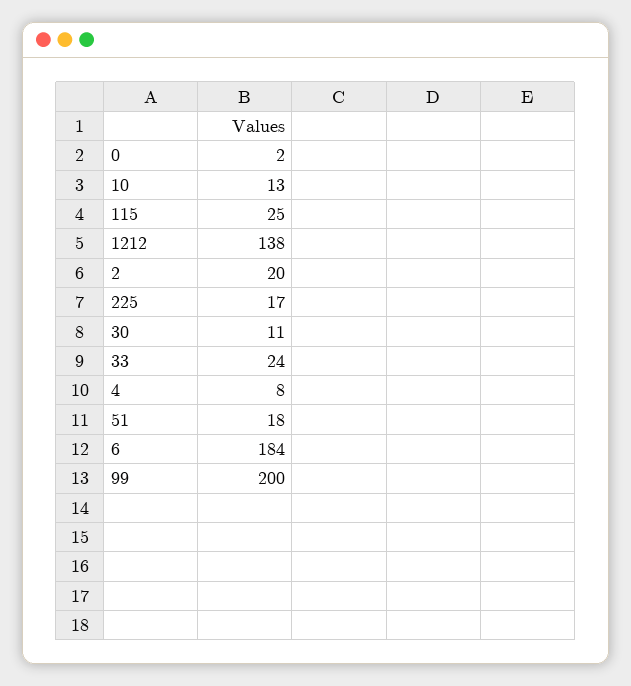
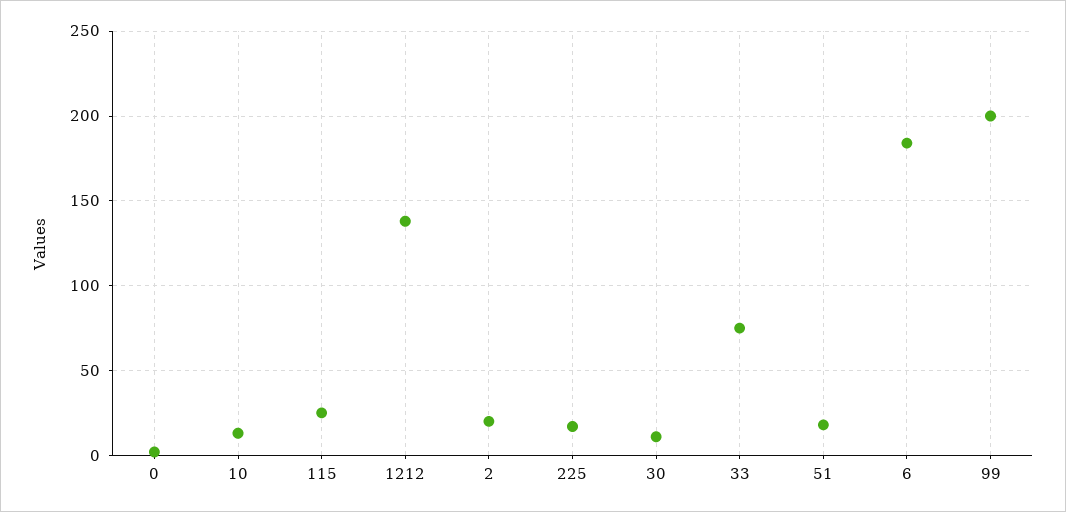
33: 24 -> 75
4: 8 -> none

